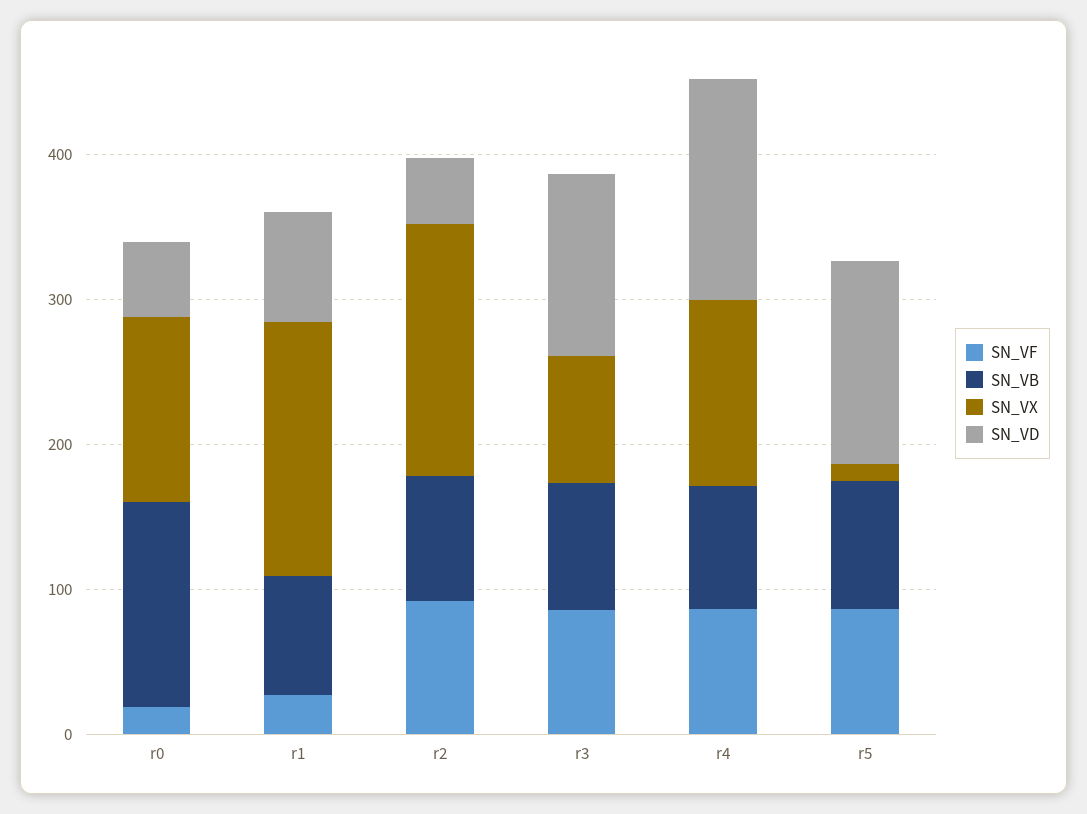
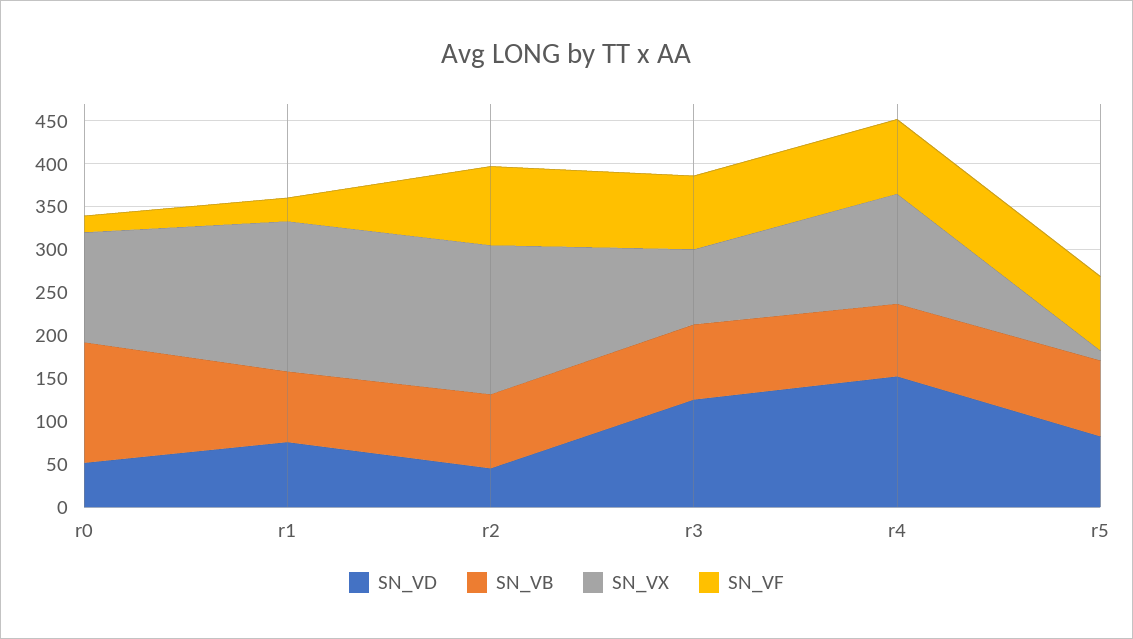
SN_VD, r5: 140 -> 80

